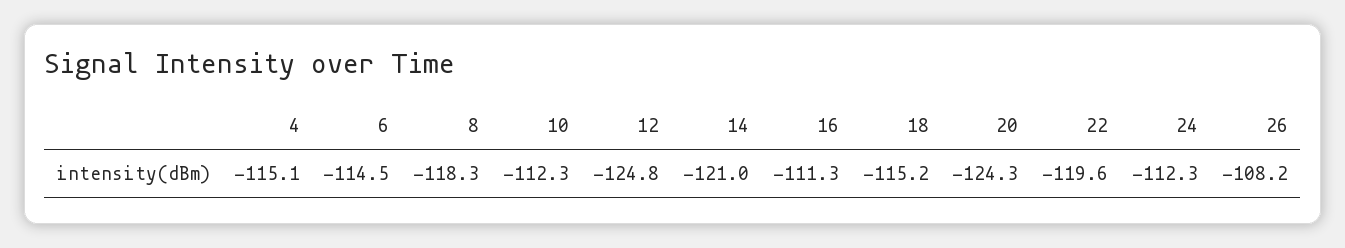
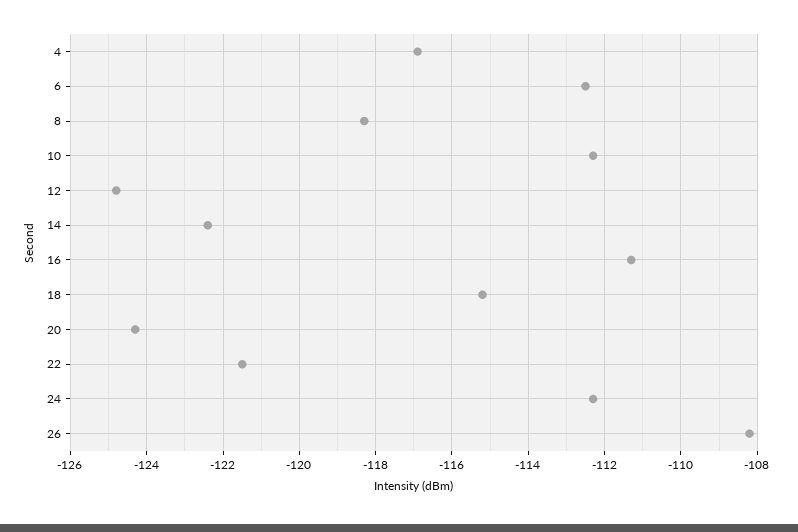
4: -115.1 -> -117
6: -114.5 -> -112.5
14: -121 -> -122.5
22: -119.6 -> -121.5

